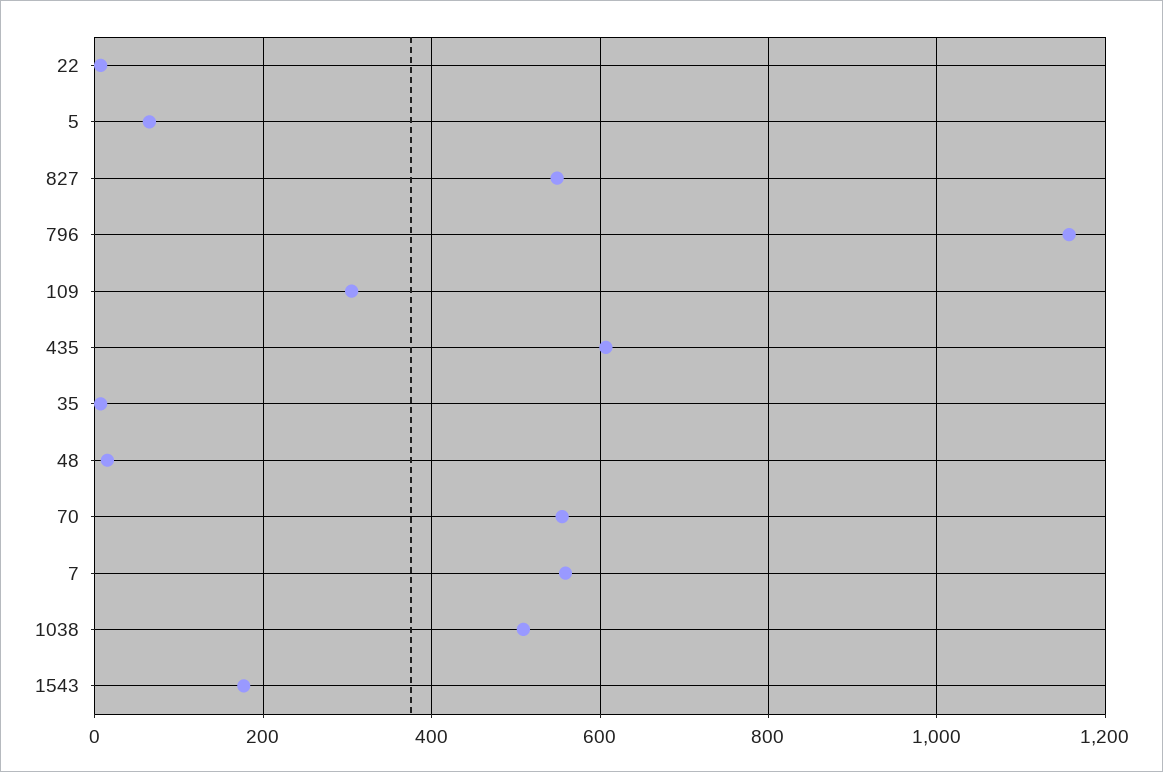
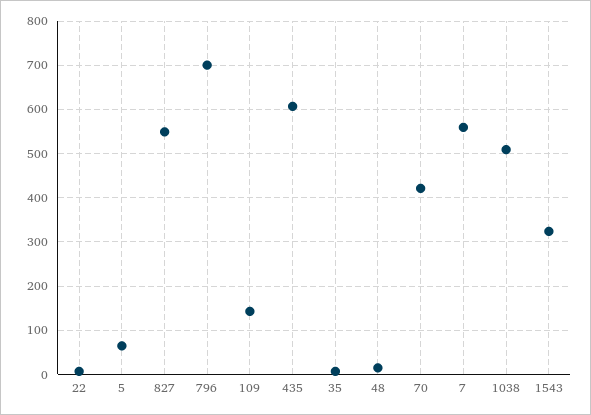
796: 1160 -> 700
109: 300 -> 140
70: 560 -> 420
1543: 180 -> 320

